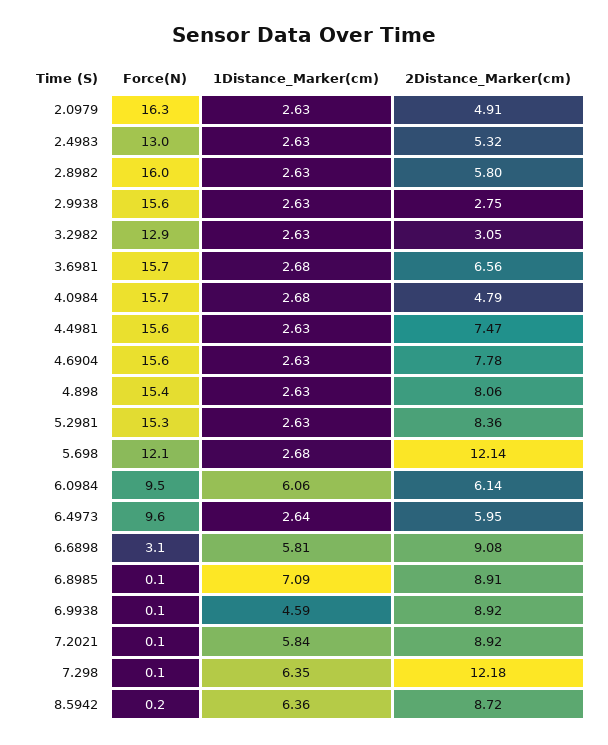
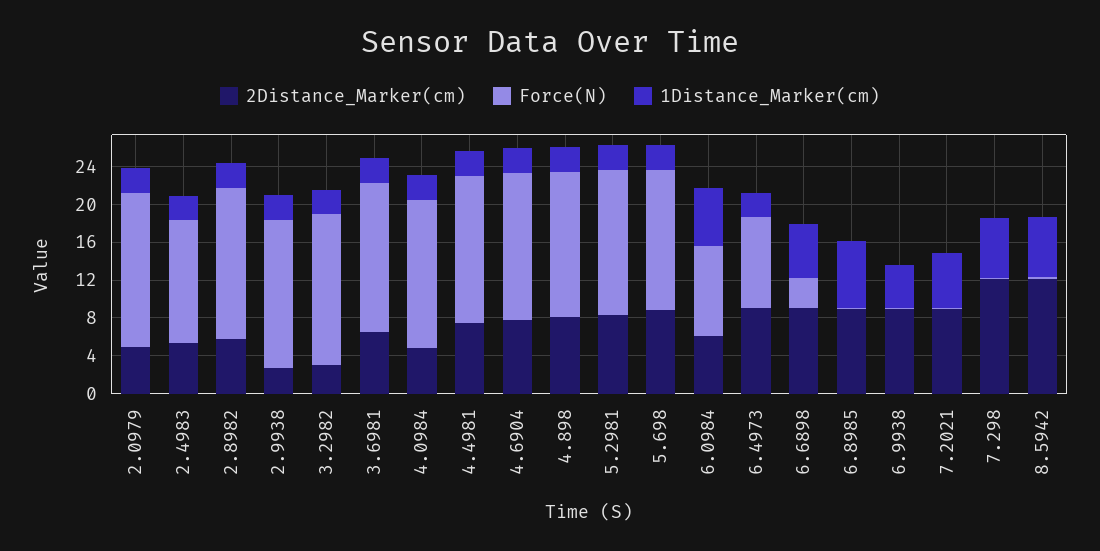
Force(N), 3.2982: 12.9 -> 16
Force(N), 5.698: 12.1 -> 15
2Distance_Marker(cm), 5.698: 12.14 -> 9
2Distance_Marker(cm), 6.4973: 5.95 -> 9
2Distance_Marker(cm), 8.5942: 8.72 -> 12

